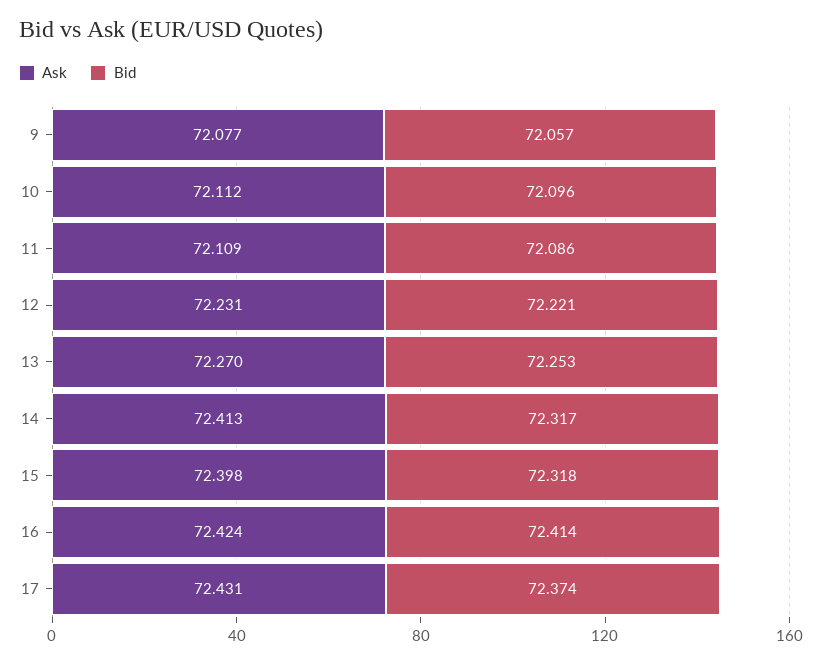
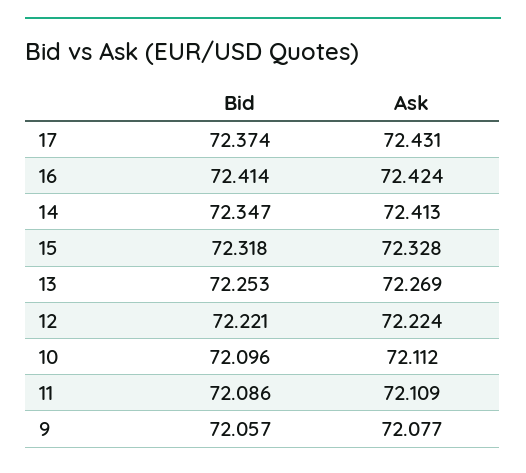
Ask, 12: 72.231 -> 72.224
Ask, 13: 72.27 -> 72.269
Bid, 14: 72.317 -> 72.347
Ask, 15: 72.398 -> 72.328

